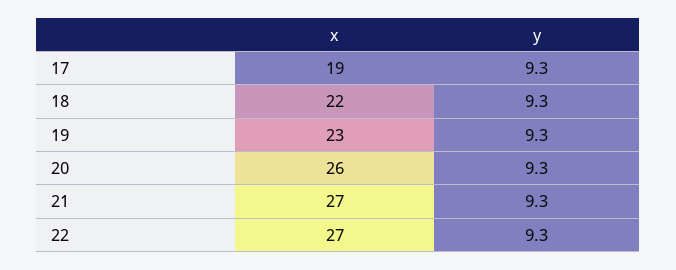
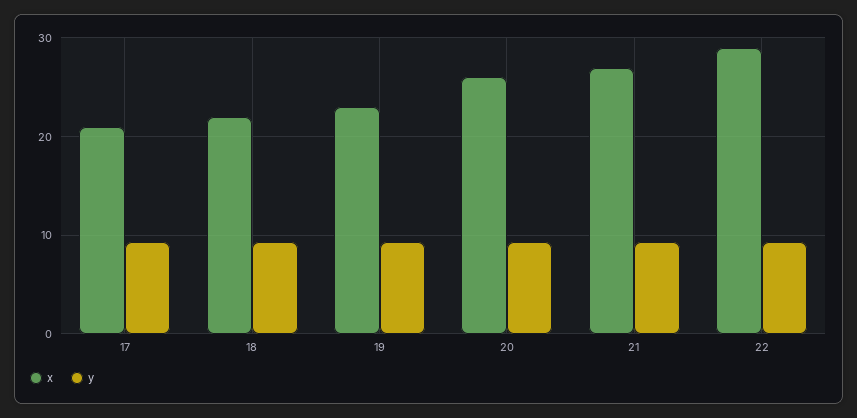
x, 17: 19 -> 21
x, 22: 27 -> 29

